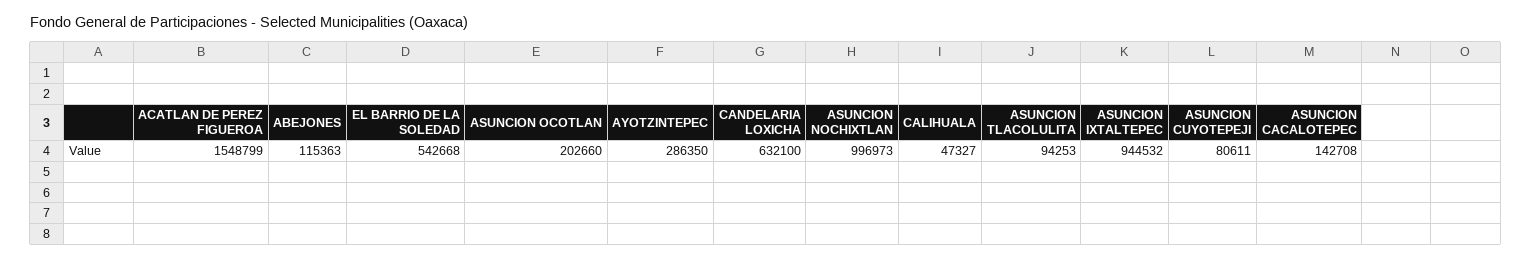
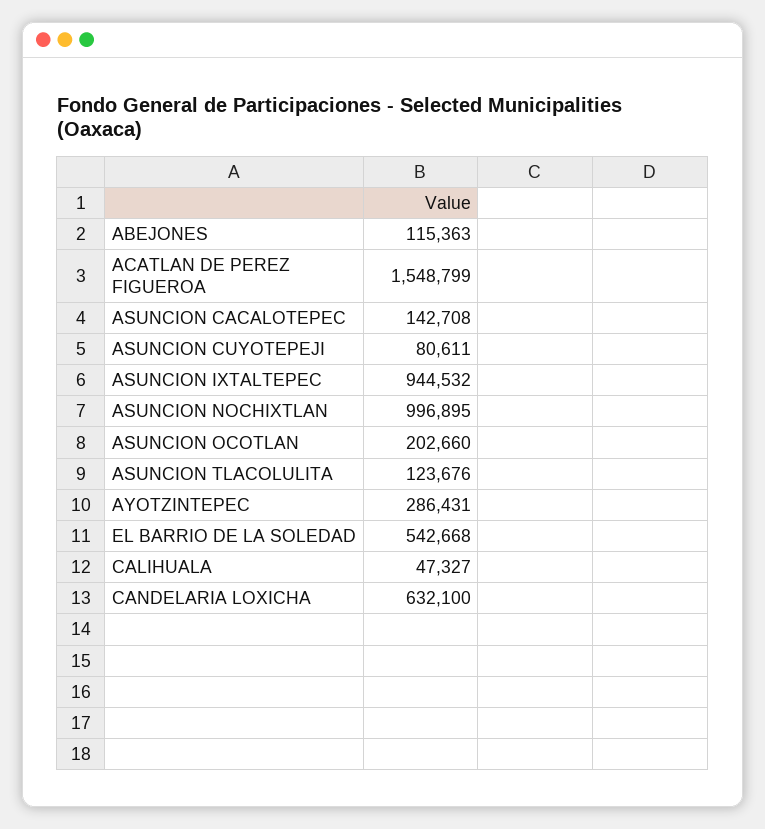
AYOTZINTEPEC: 286350 -> 286431
ASUNCION NOCHIXTLAN: 996973 -> 996895
ASUNCION TLACOLULITA: 94253 -> 123676

